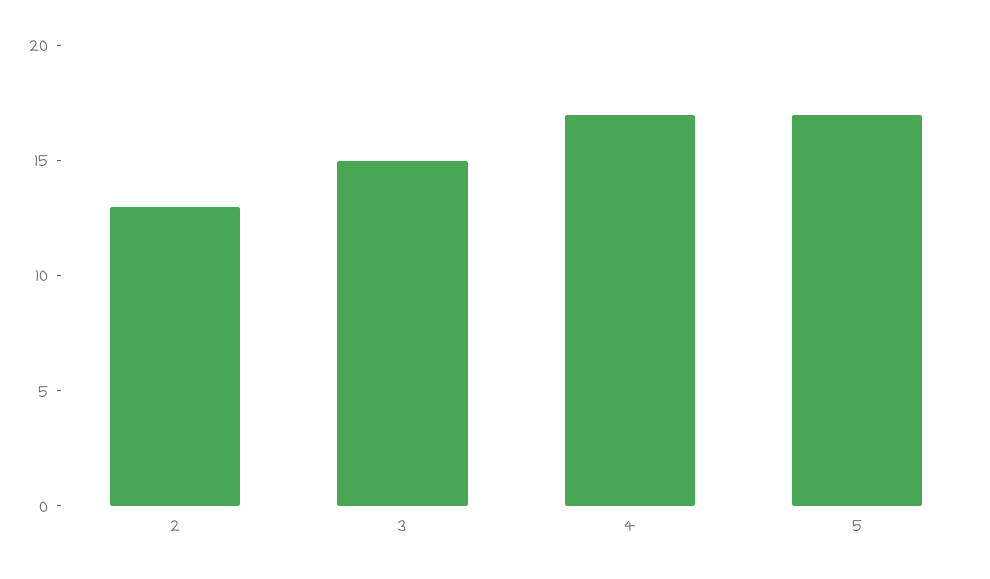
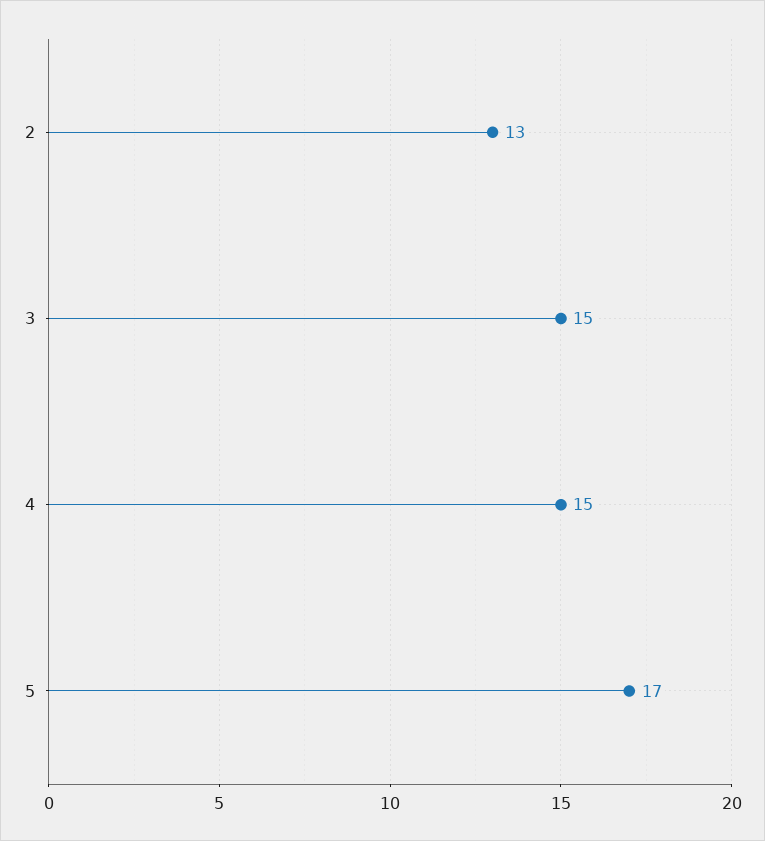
4: 17 -> 15

